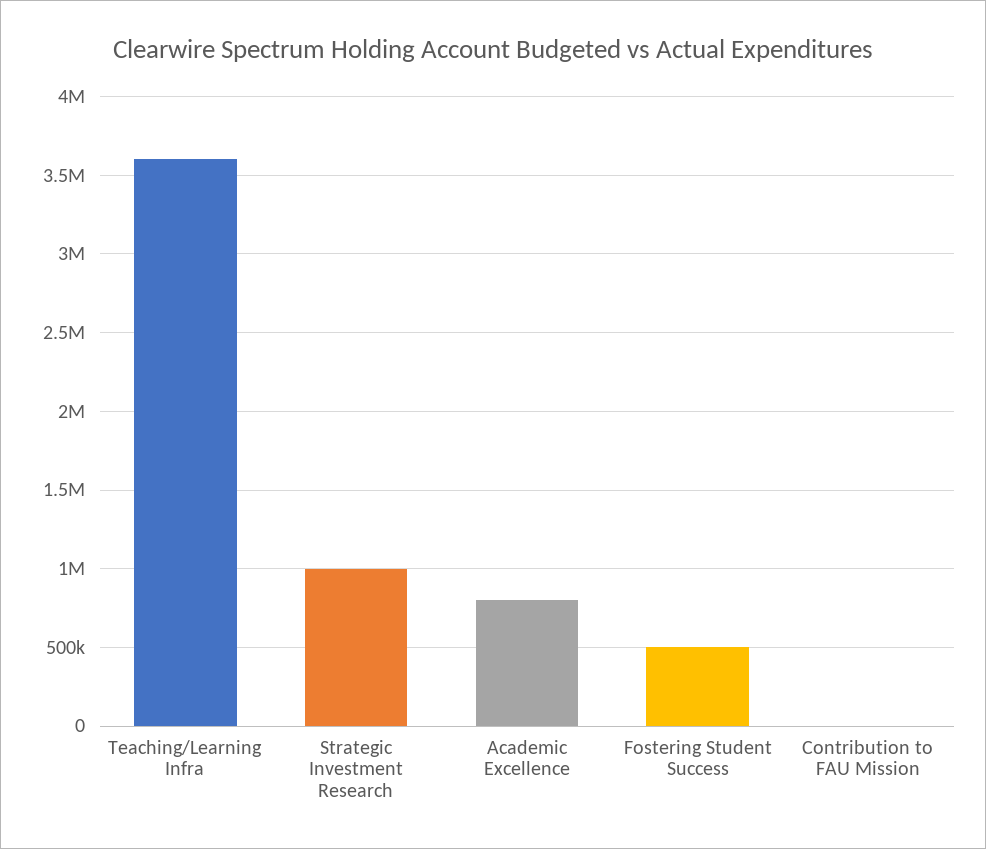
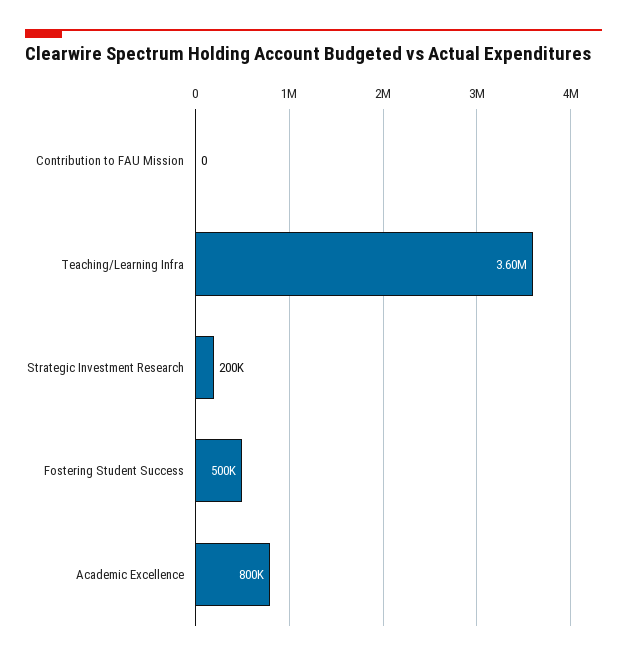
Strategic Investment Research: 1000000 -> 200000

